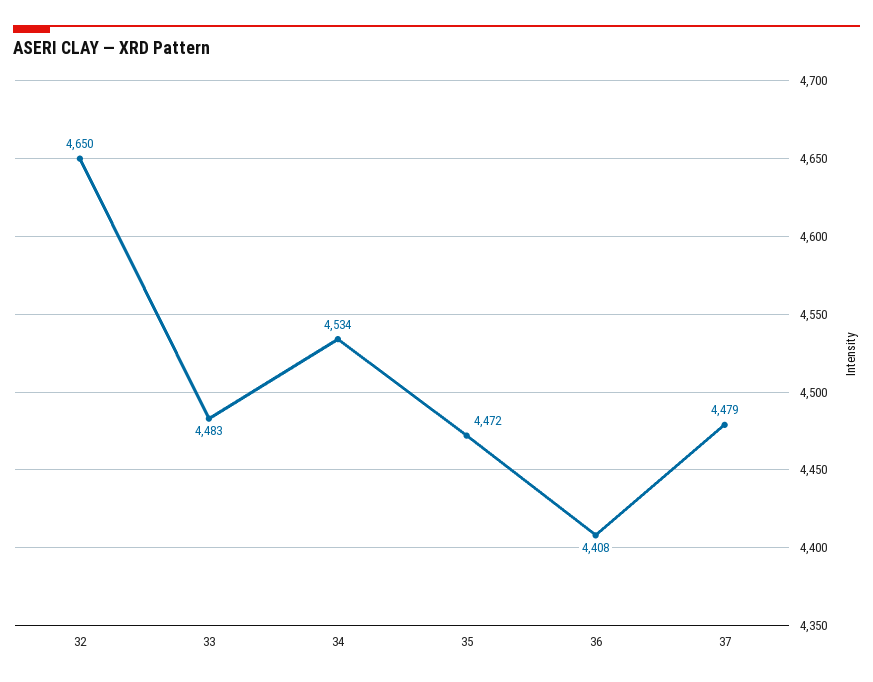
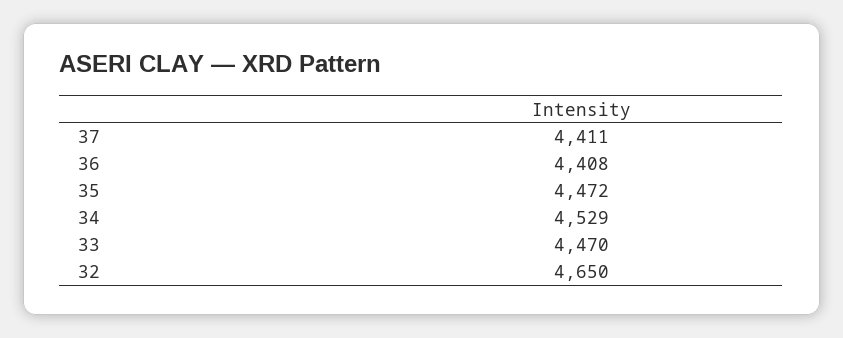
33: 4483 -> 4470
34: 4534 -> 4529
37: 4479 -> 4411

